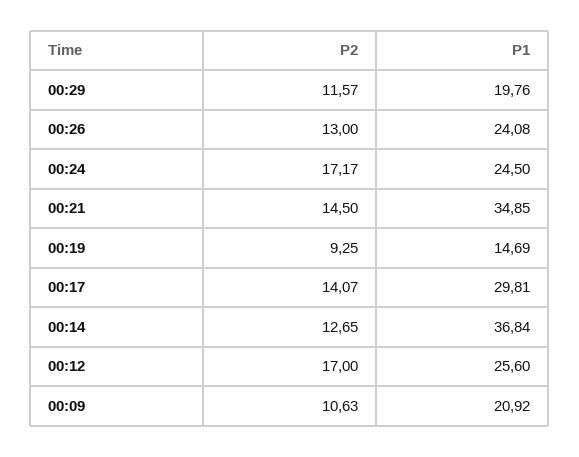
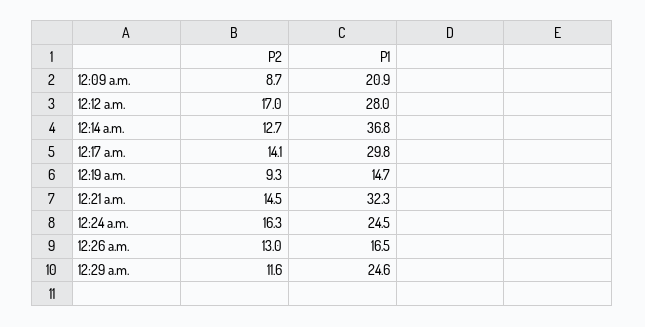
P1, 00:29: 19.76 -> 24.6
P1, 00:26: 24.08 -> 16.5
P2, 00:24: 17.17 -> 16.3
P1, 00:21: 34.85 -> 32.3
P1, 00:12: 25.6 -> 28
P2, 00:09: 10.63 -> 8.7

